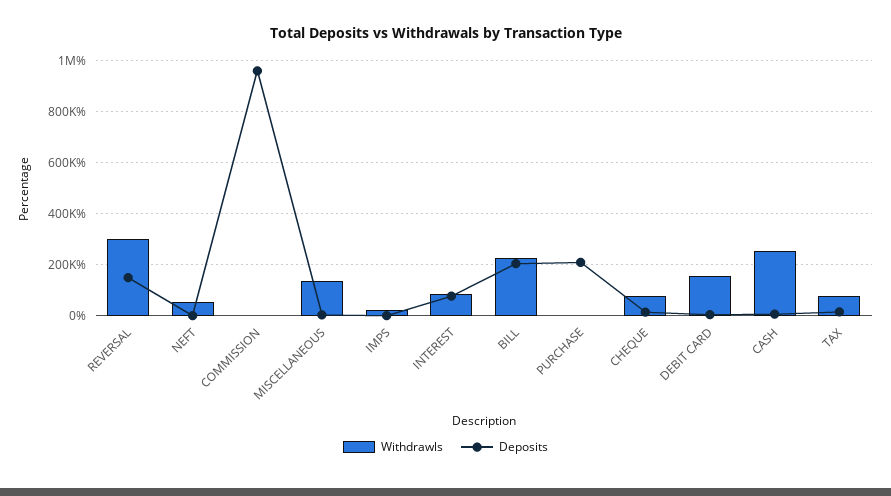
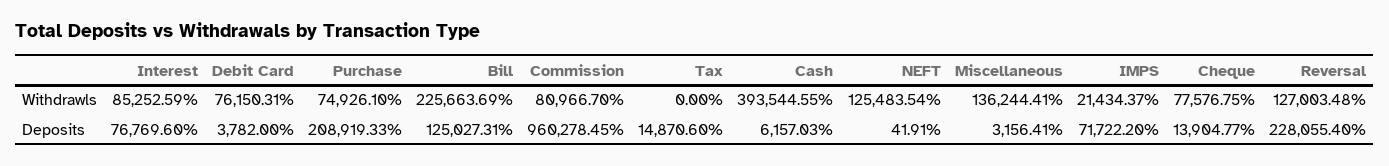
Withdrawls, REVERSAL: 300000 -> 127003.48
Deposits, REVERSAL: 150000 -> 228055.4
Withdrawls, NEFT: 50000 -> 125483.54
Withdrawls, COMMISSION: 0 -> 80966.7
Deposits, IMPS: 0 -> 71722.2
Deposits, BILL: 200000 -> 125027.31
Withdrawls, PURCHASE: 0 -> 74926.1
Withdrawls, DEBIT CARD: 150000 -> 76150.31
Withdrawls, CASH: 250000 -> 393544.55
Withdrawls, TAX: 75000 -> 0

